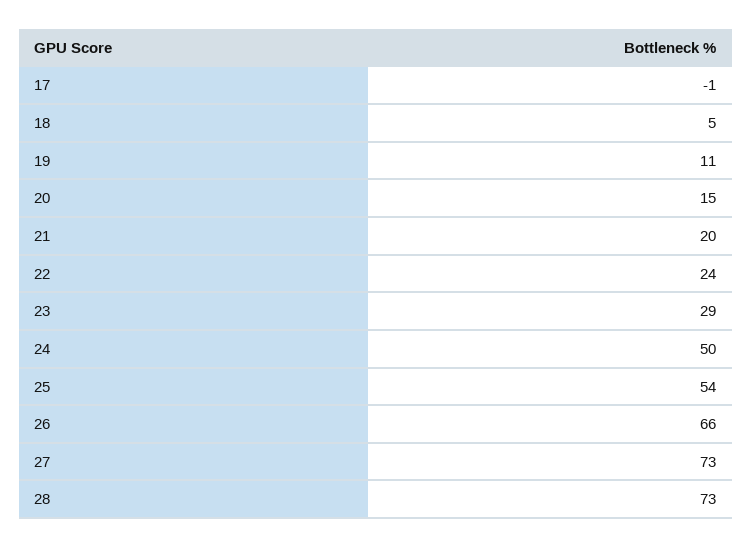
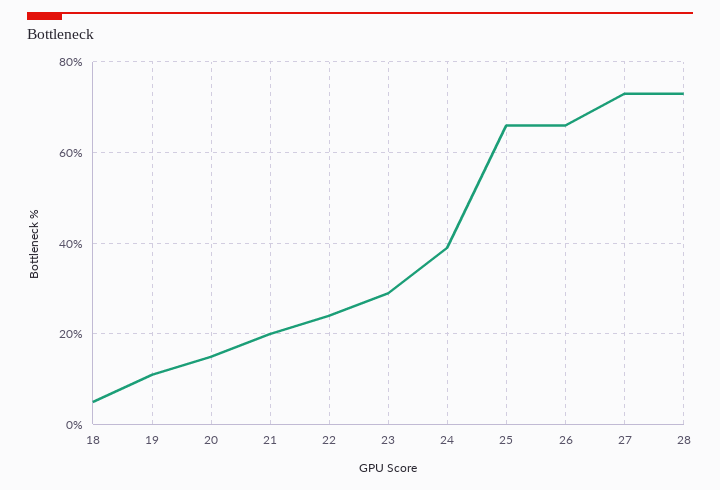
17: -1 -> none
24: 50 -> 40
25: 54 -> 65

